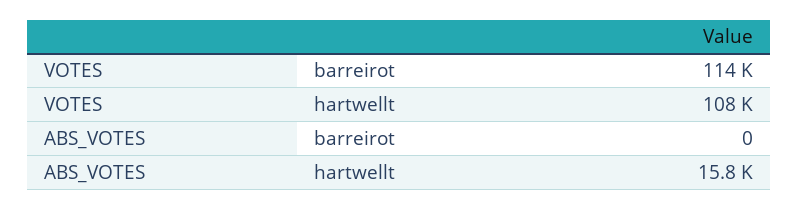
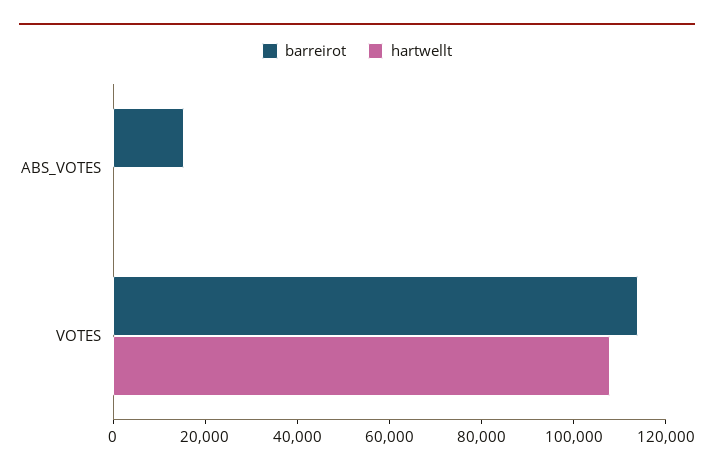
barreirot, ABS_VOTES: 0 -> 15000
hartwellt, ABS_VOTES: 15800 -> 0

